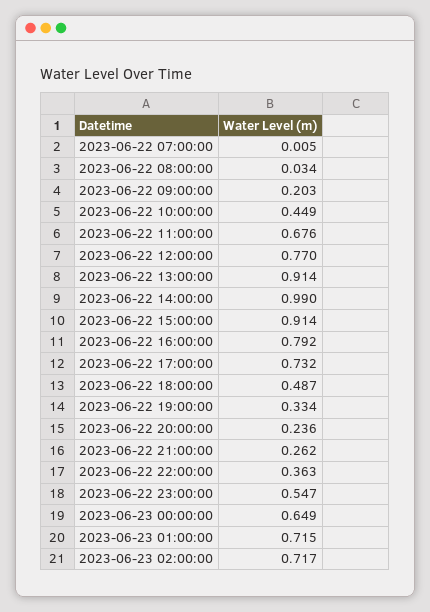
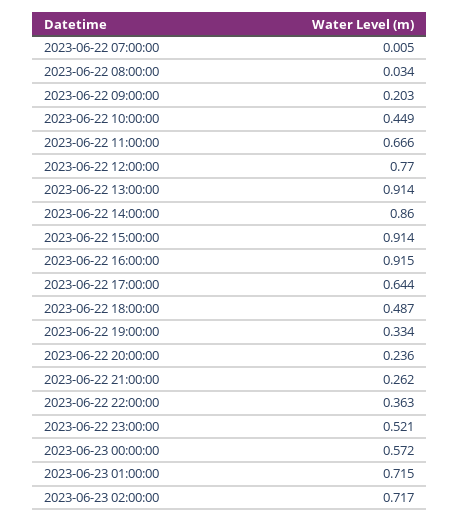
2023-06-22 11:00:00: 0.676 -> 0.666
2023-06-22 14:00:00: 0.99 -> 0.86
2023-06-22 16:00:00: 0.792 -> 0.915
2023-06-22 17:00:00: 0.732 -> 0.644
2023-06-22 23:00:00: 0.547 -> 0.521
2023-06-23 00:00:00: 0.649 -> 0.572

